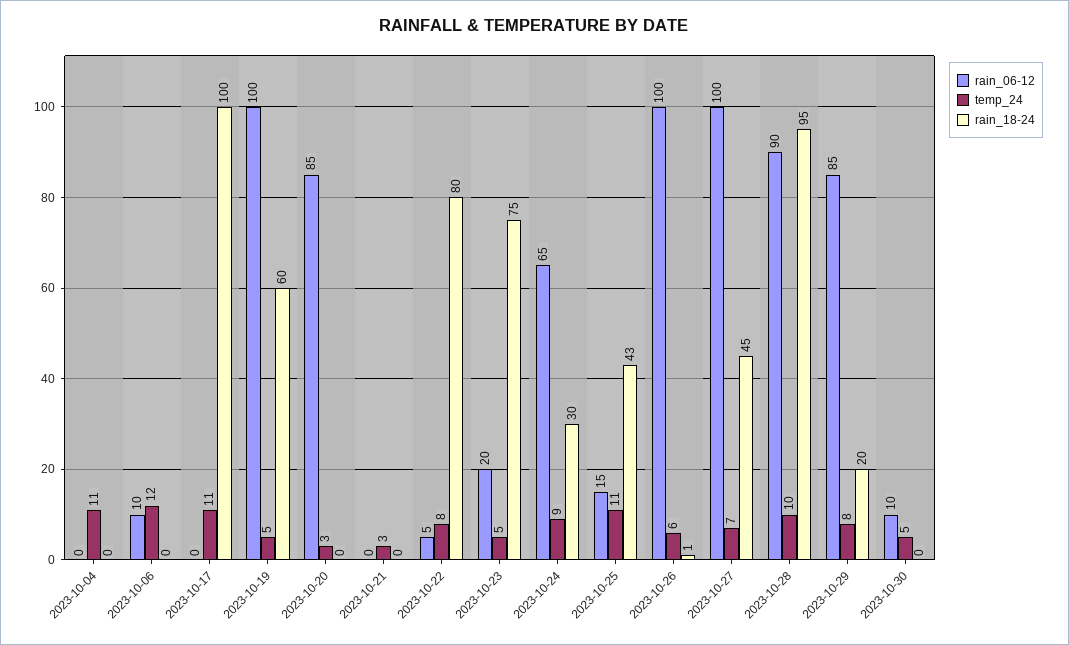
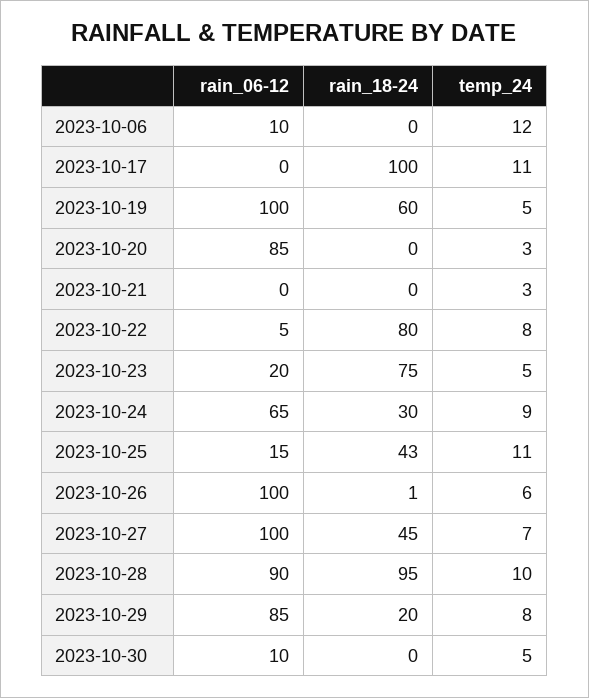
rain_06-12, 2023-10-04: 0 -> none
temp_24, 2023-10-04: 11 -> none
rain_18-24, 2023-10-04: 0 -> none

